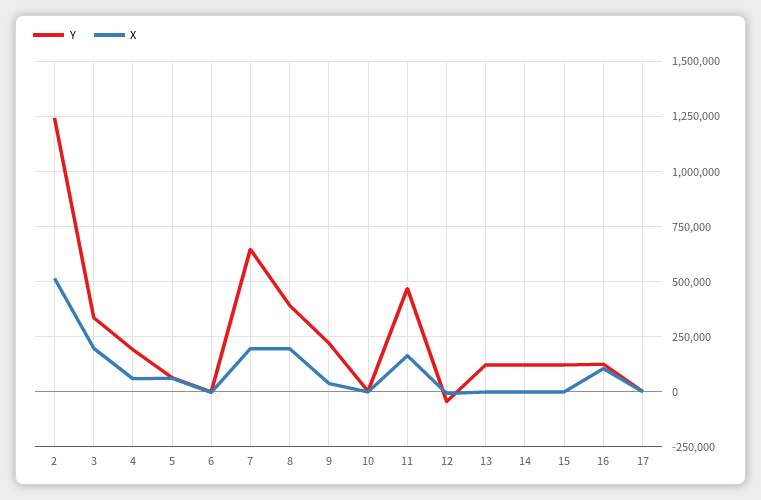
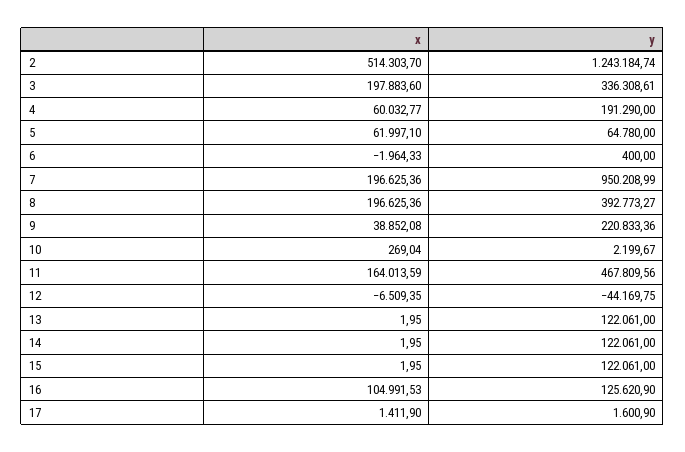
Y, 7: 650000 -> 950208.99

